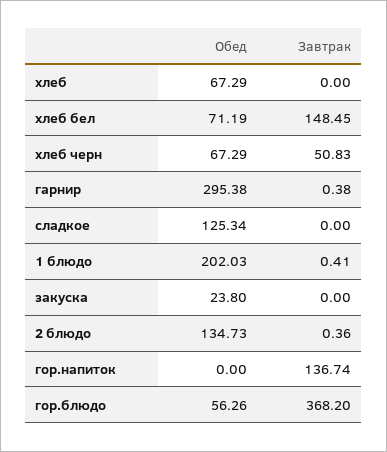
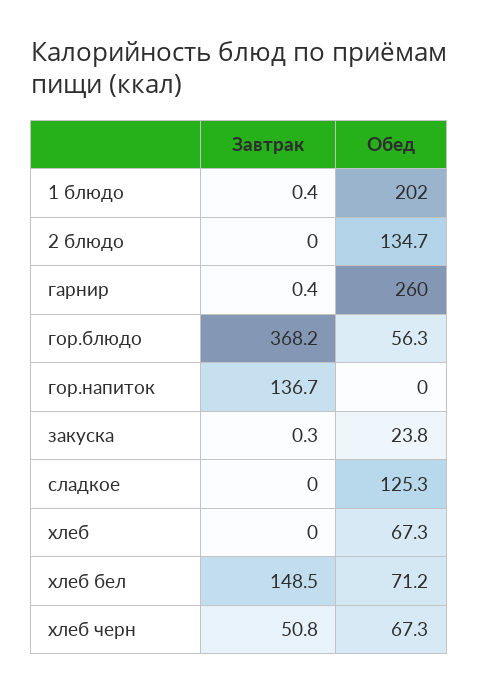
Обед, гарнир: 295.38 -> 260
Завтрак, закуска: 0 -> 0.3
Завтрак, 2 блюдо: 0.36 -> 0

